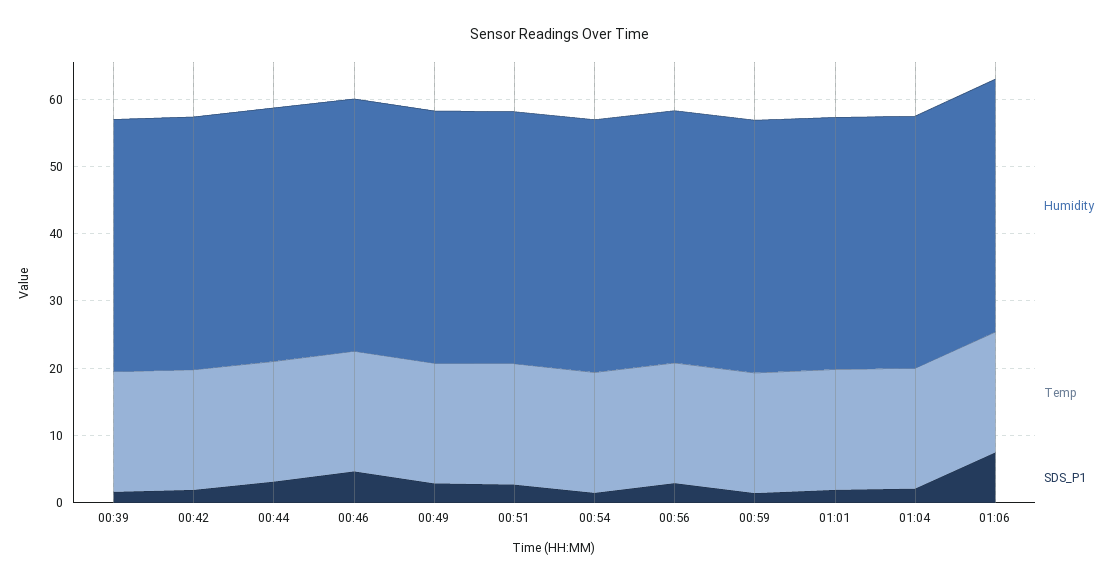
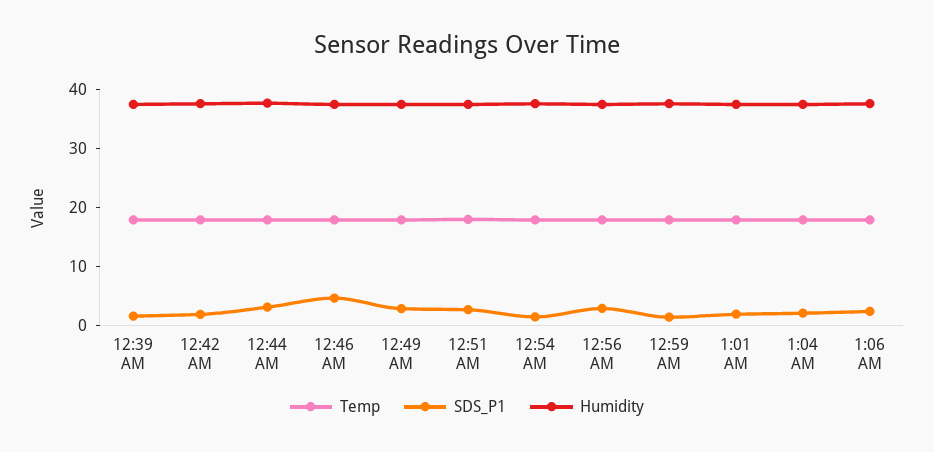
SDS_P1, 01:06: 8 -> 2

